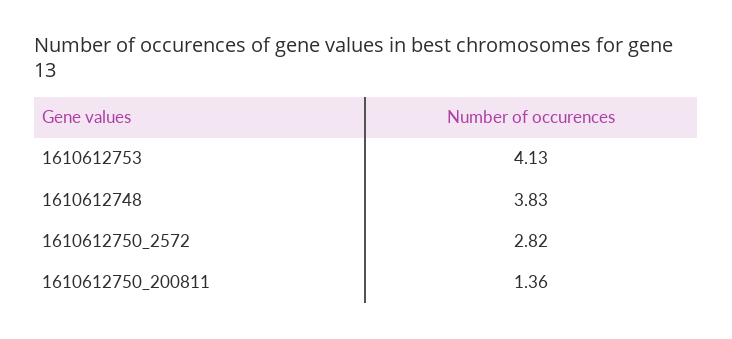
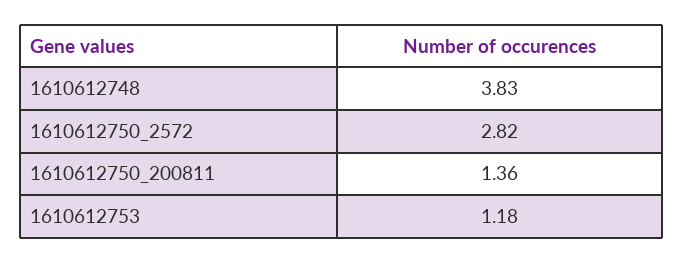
1610612753: 4.13 -> 1.18

